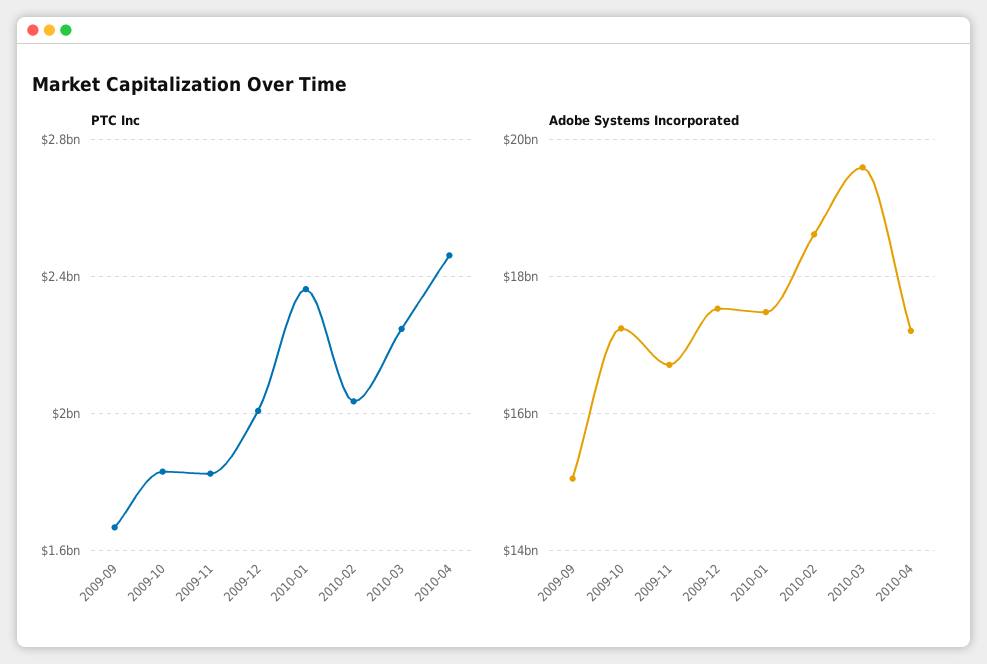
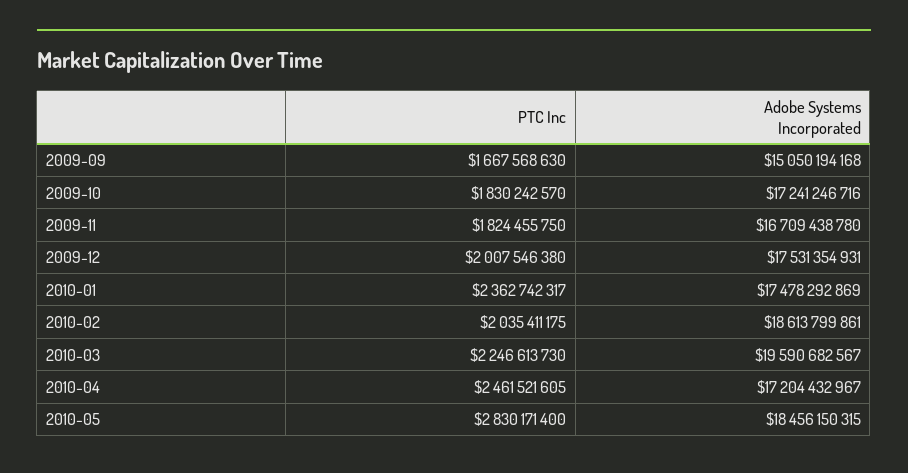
PTC Inc, 2010-05: none -> 2830171400
Adobe Systems Incorporated, 2010-05: none -> 18456150315

